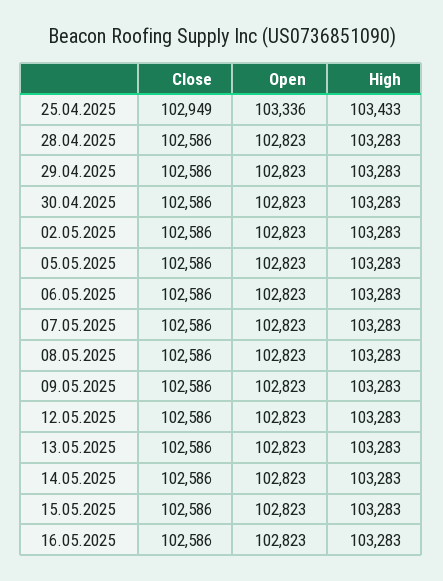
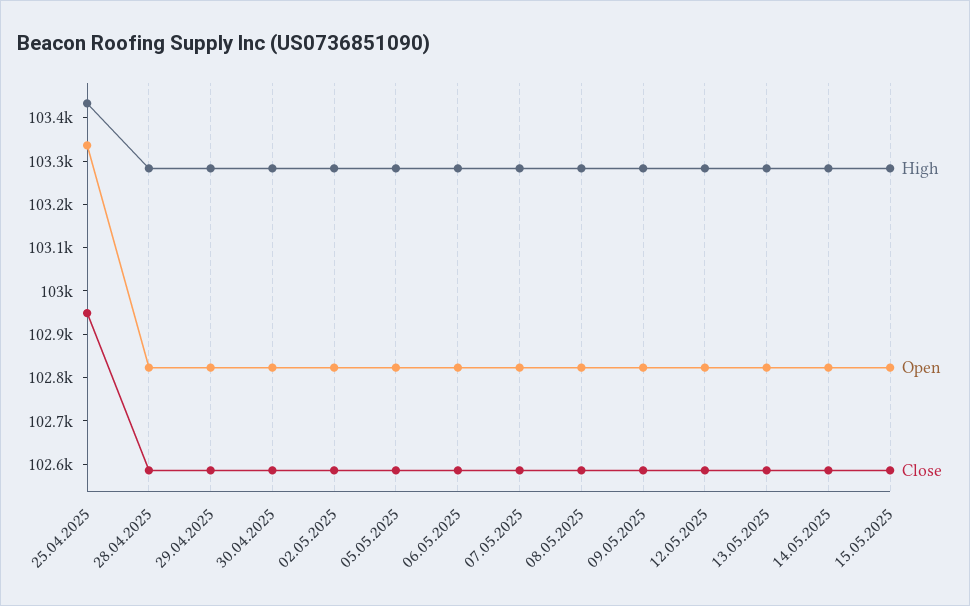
Close, 16.05.2025: 102586 -> none
Open, 16.05.2025: 102823 -> none
High, 16.05.2025: 103283 -> none

